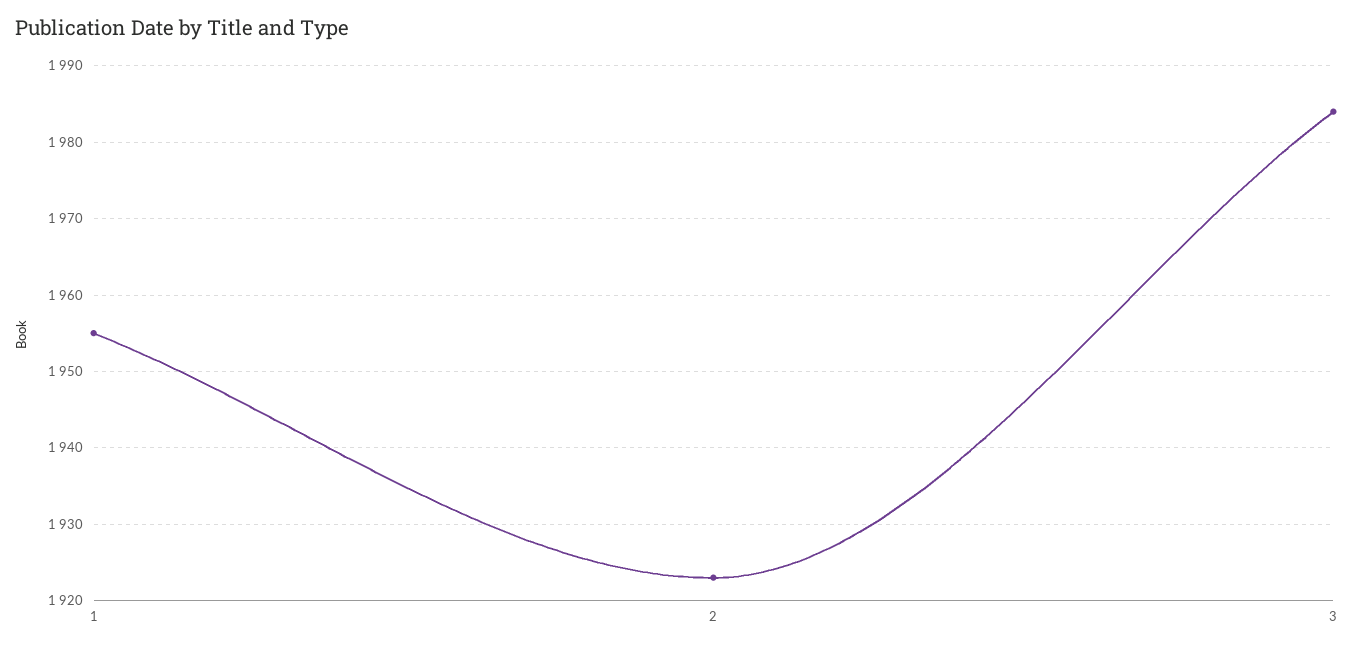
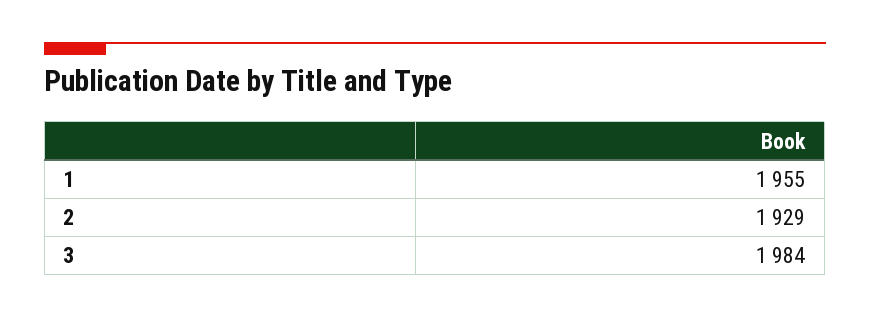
2: 1923 -> 1929

